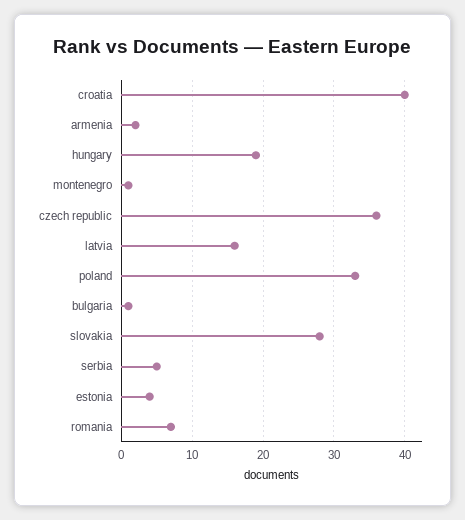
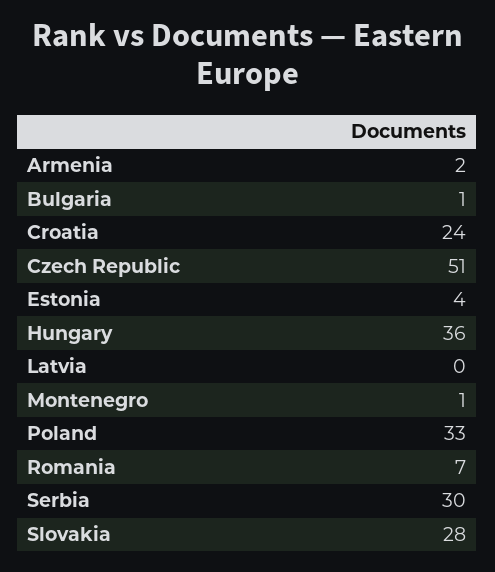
croatia: 40 -> 24
hungary: 19 -> 36
czech republic: 36 -> 51
latvia: 16 -> 0
serbia: 5 -> 30

